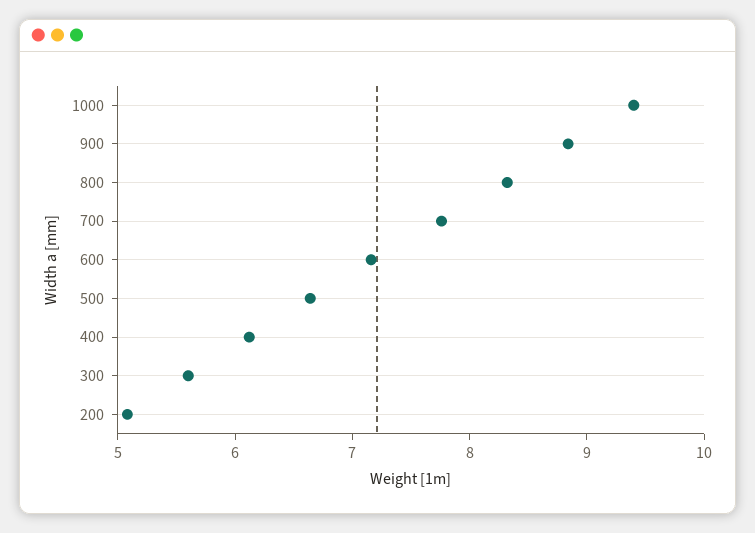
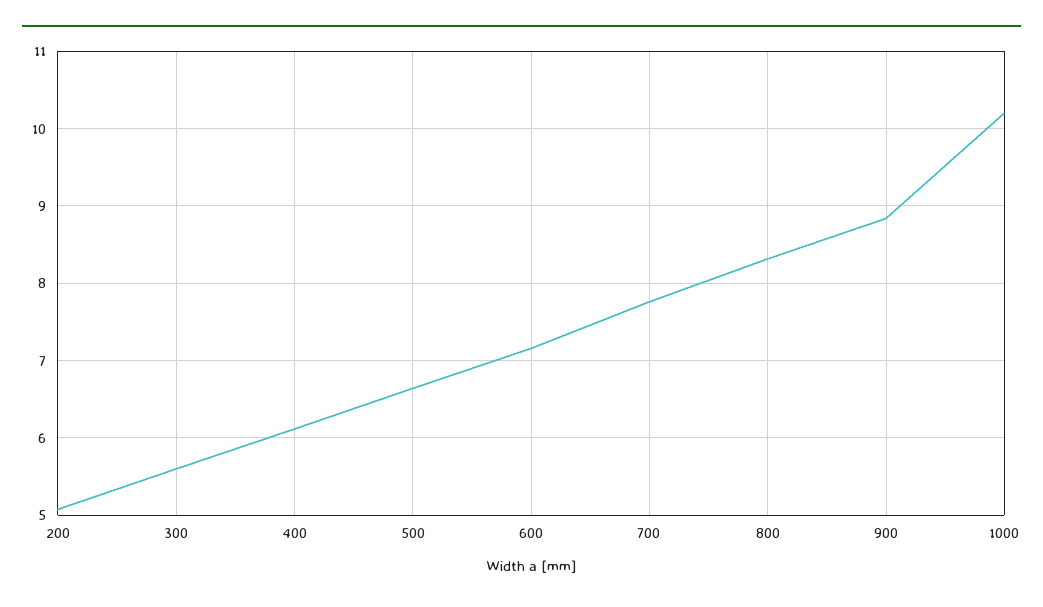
1000: 9.4 -> 10.2

